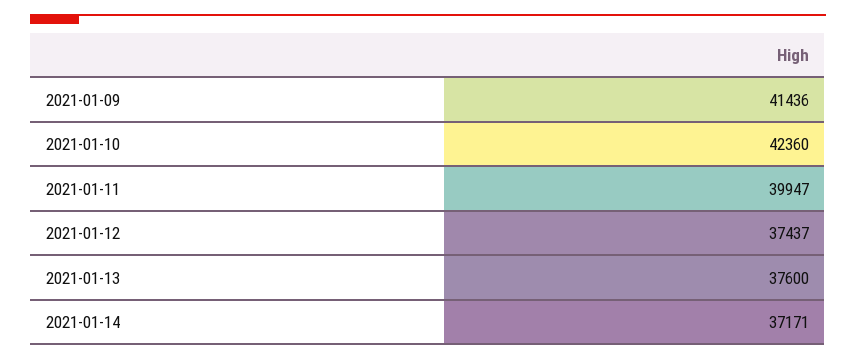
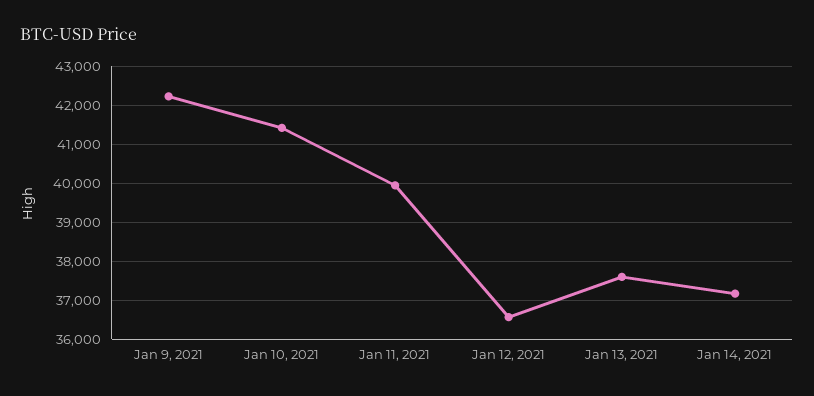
2021-01-09: 41436 -> 42200
2021-01-10: 42360 -> 41400
2021-01-12: 37437 -> 36600

